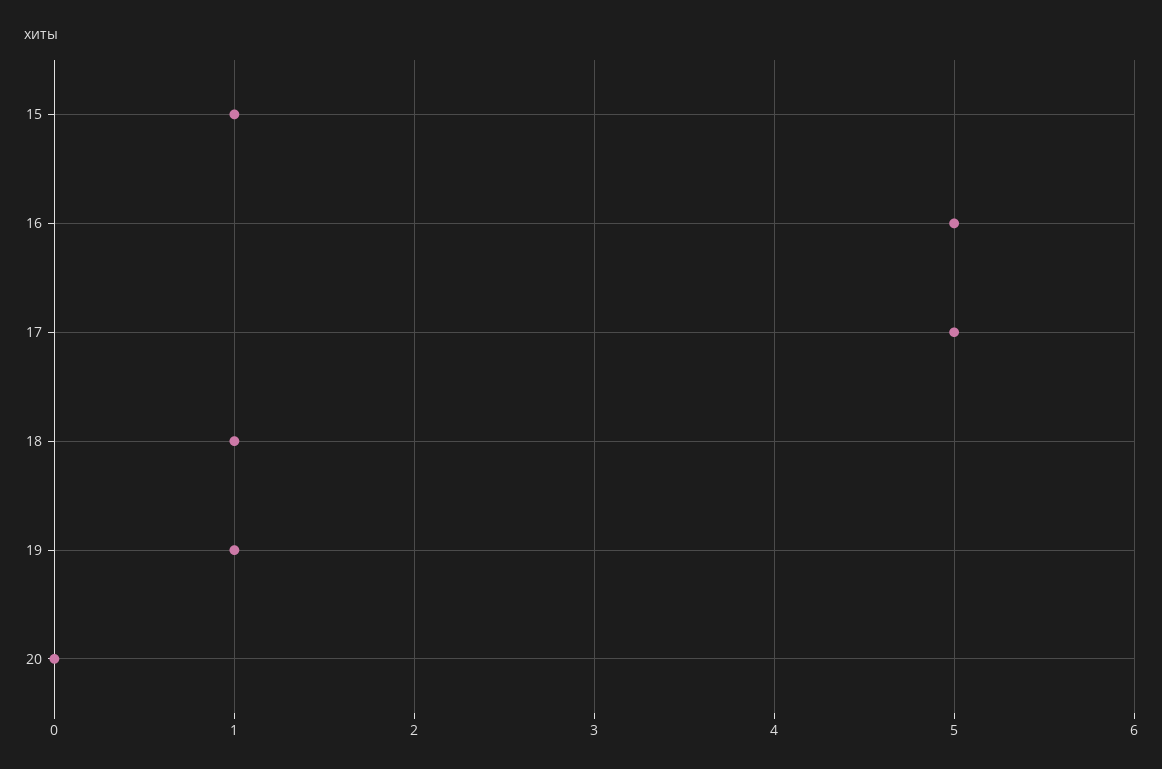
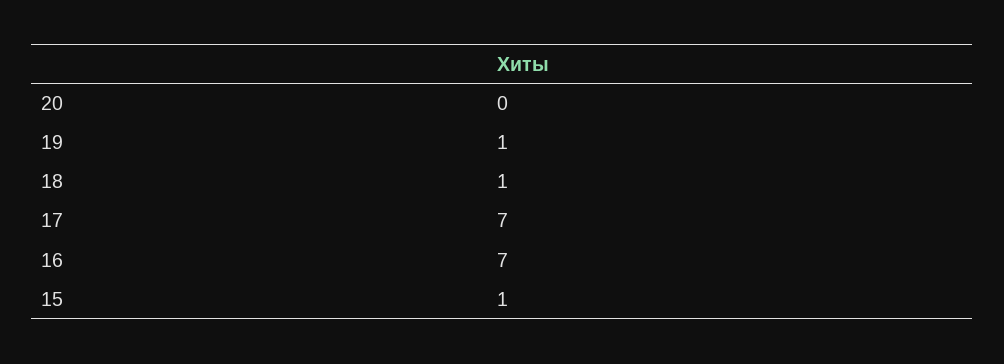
16: 5 -> 7
17: 5 -> 7

